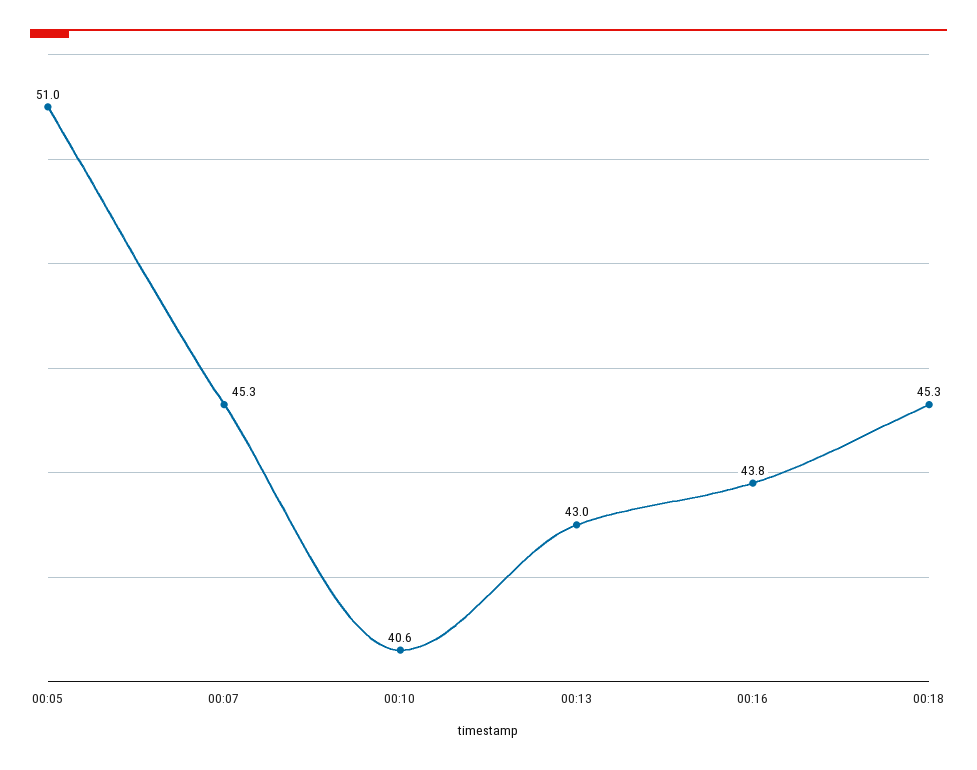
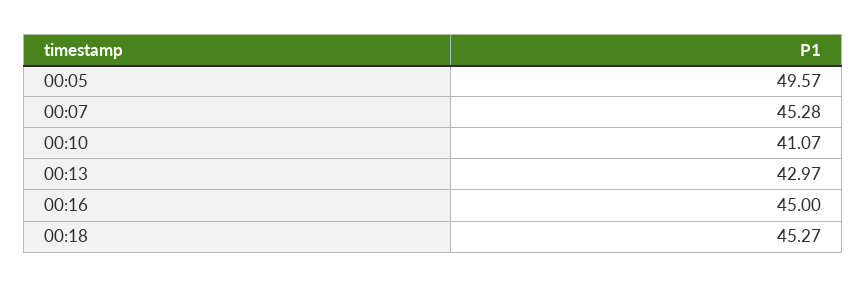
00:05: 51 -> 49.57
00:10: 40.6 -> 41.07
00:16: 43.8 -> 45

